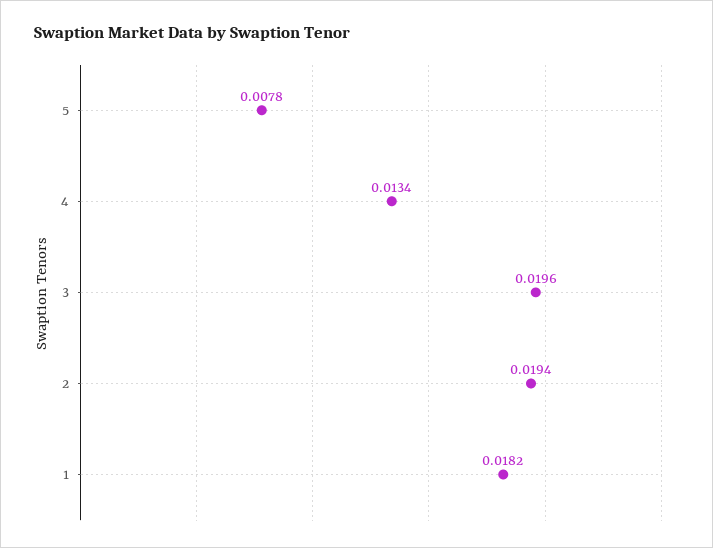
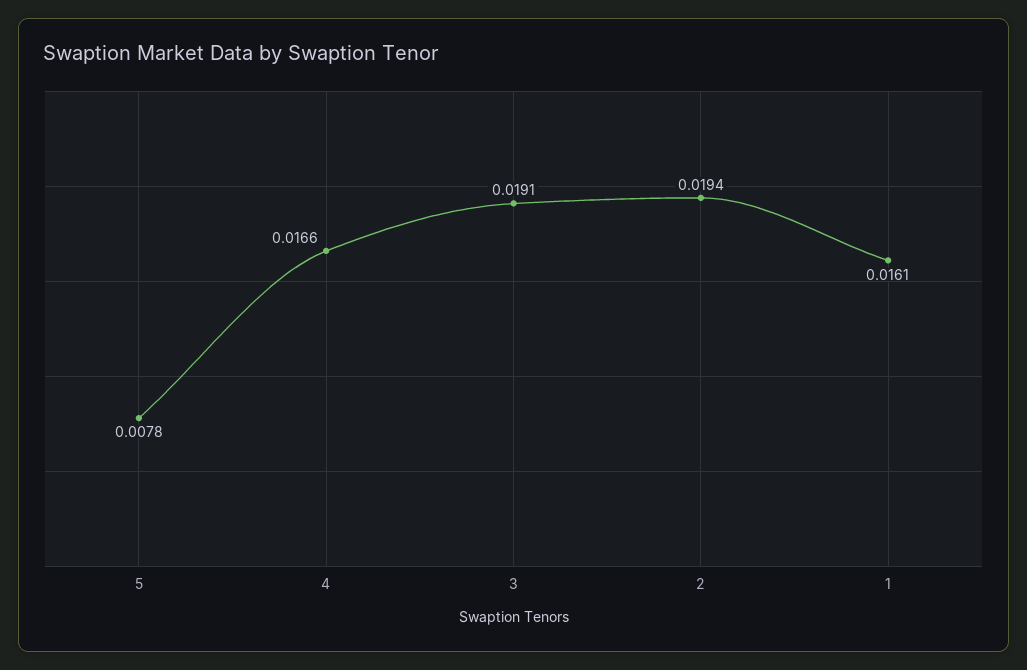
4: 0.0134 -> 0.0166
3: 0.0196 -> 0.0191
1: 0.0182 -> 0.0161

